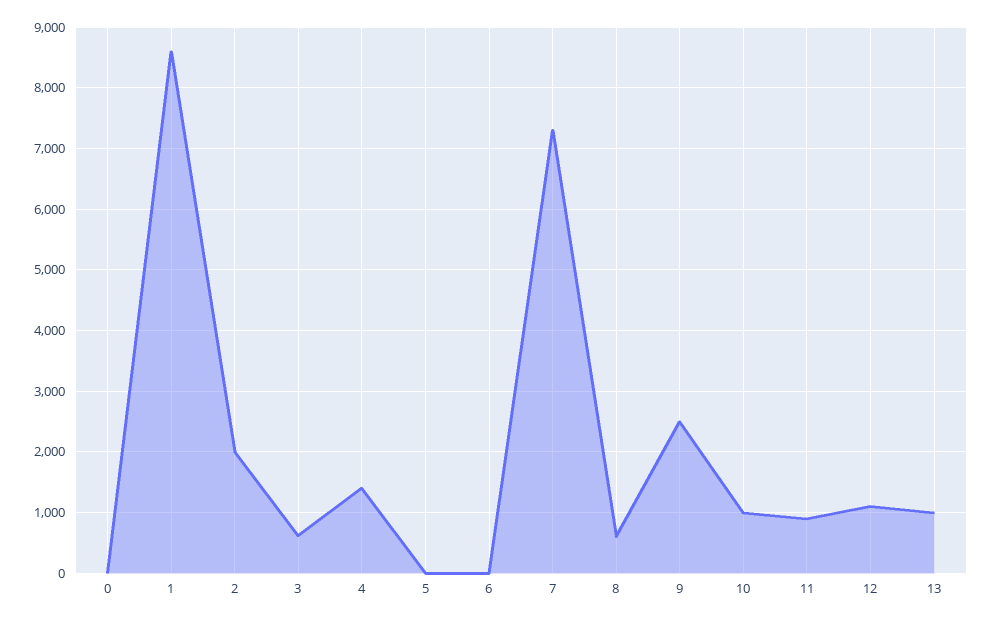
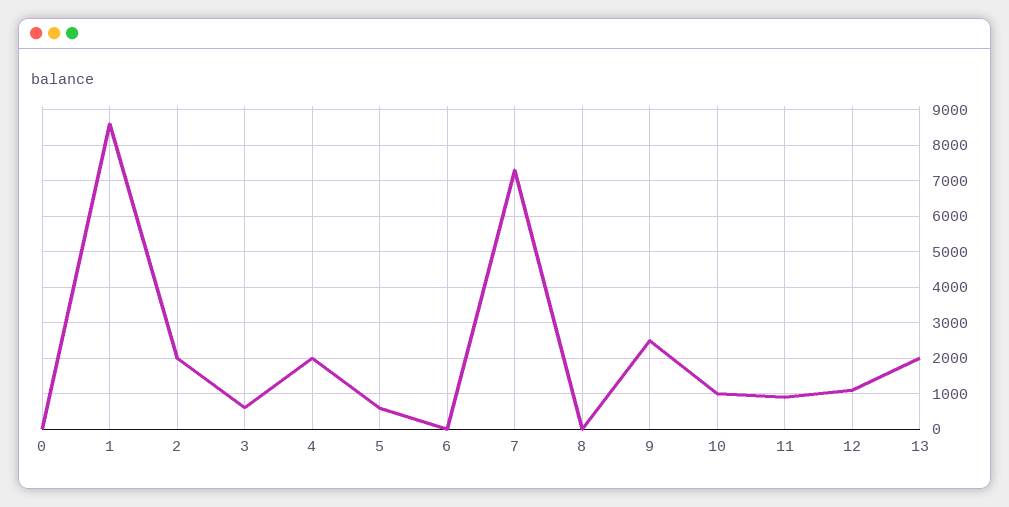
4: 1400 -> 2000
5: 0 -> 600
8: 600 -> 0
13: 1000 -> 2000

